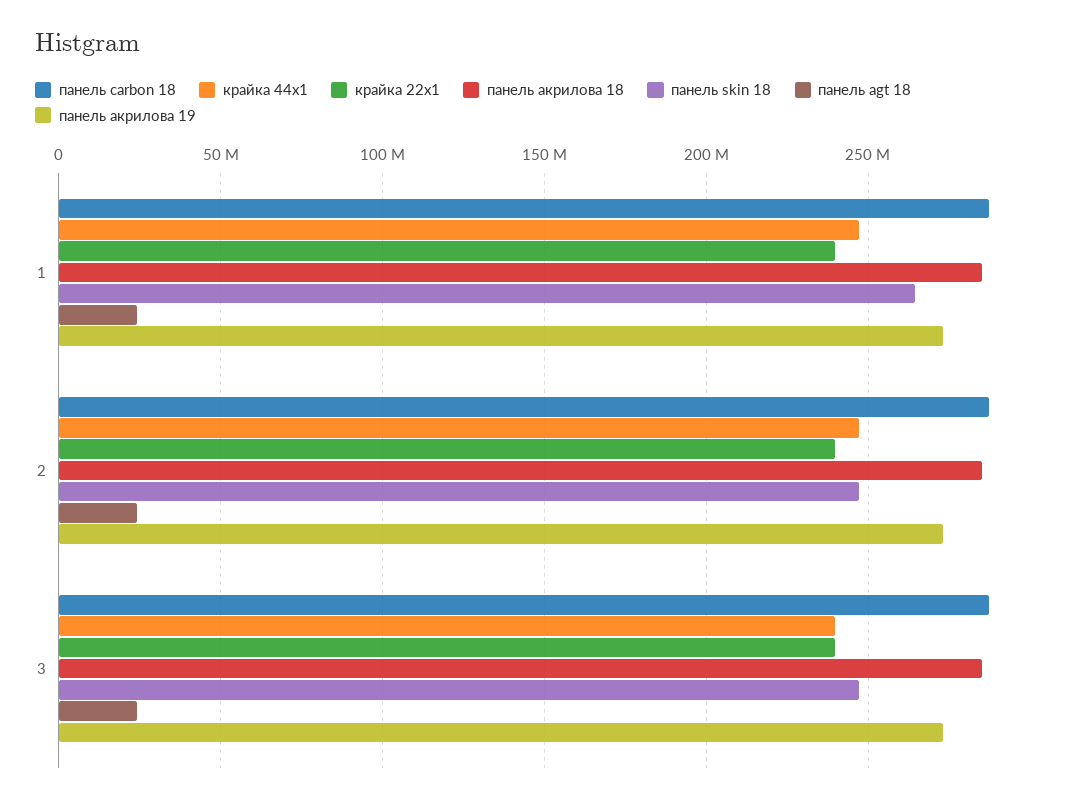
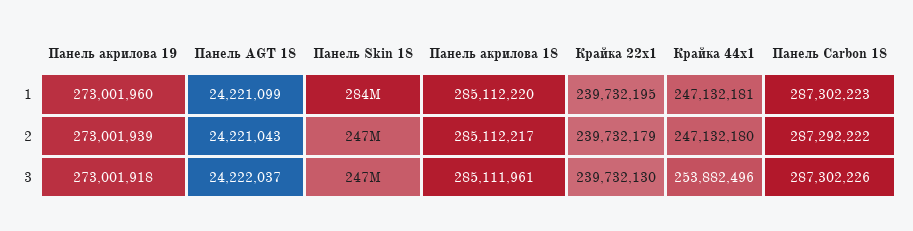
панель skin 18, 1: 265000000 -> 284000000
крайка 44x1, 3: 240000000 -> 253882496

